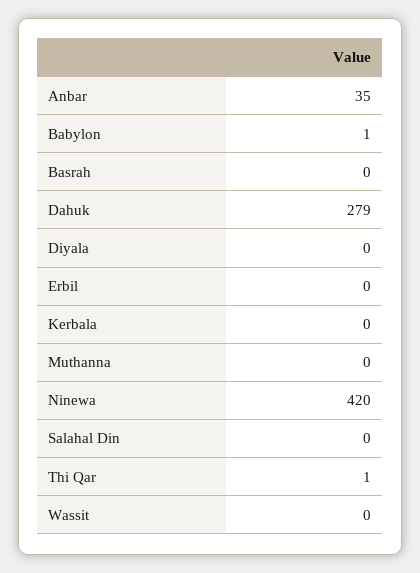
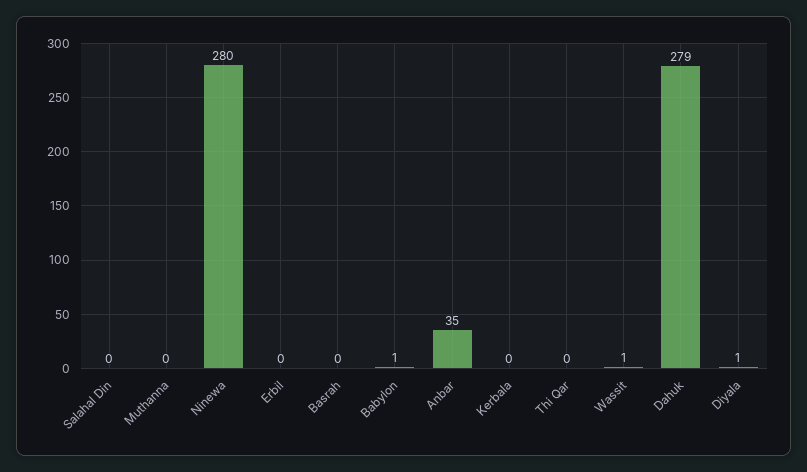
Diyala: 0 -> 1
Ninewa: 420 -> 280
Thi Qar: 1 -> 0
Wassit: 0 -> 1

